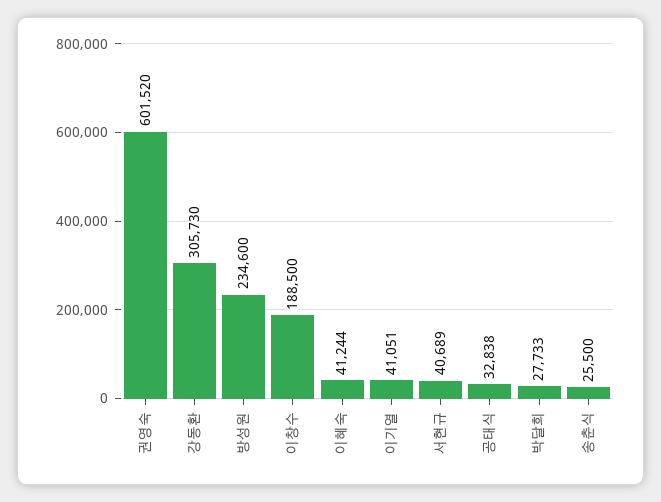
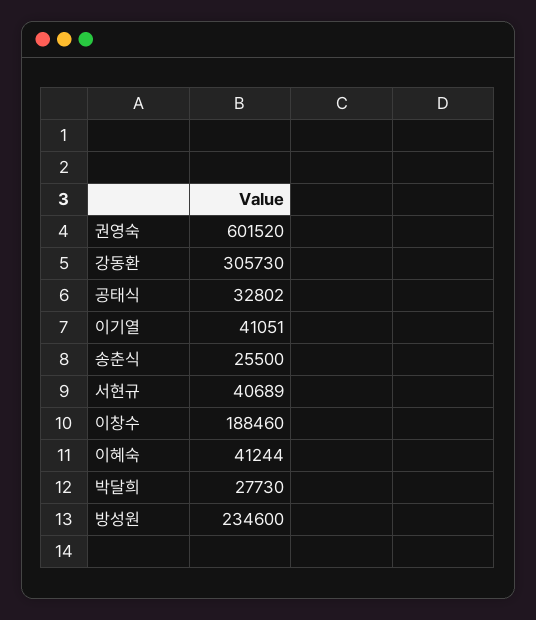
이창수: 188500 -> 188460
공태식: 32838 -> 32802
박달희: 27733 -> 27730

